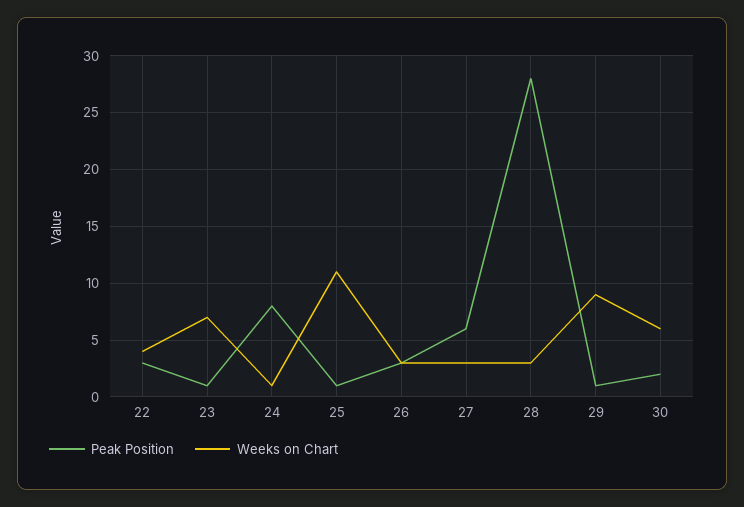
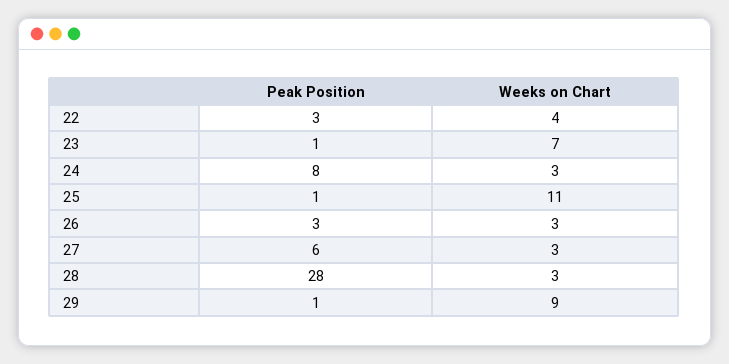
Weeks on Chart, 24: 1 -> 3
Peak Position, 30: 2 -> none
Weeks on Chart, 30: 6 -> none

